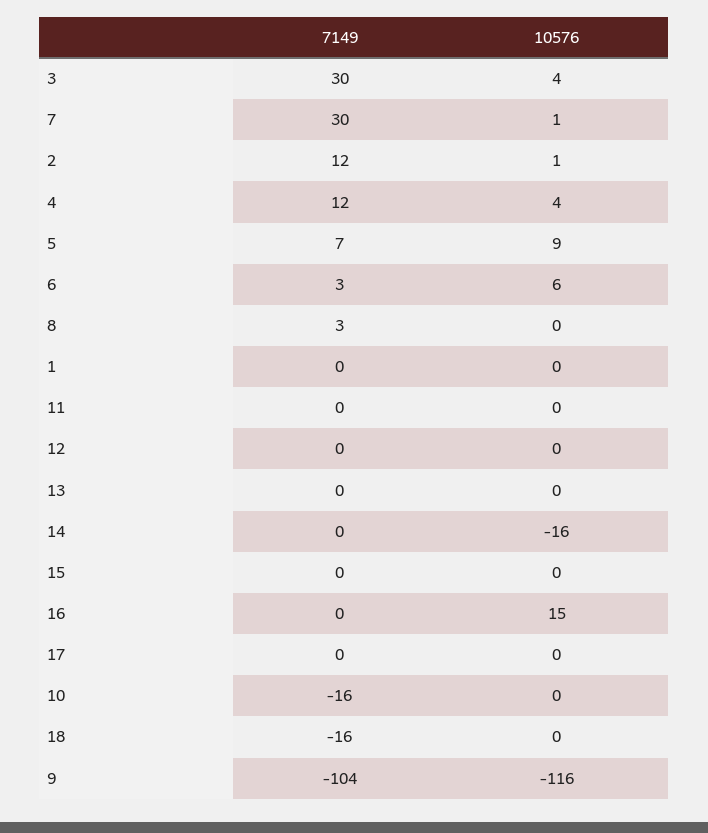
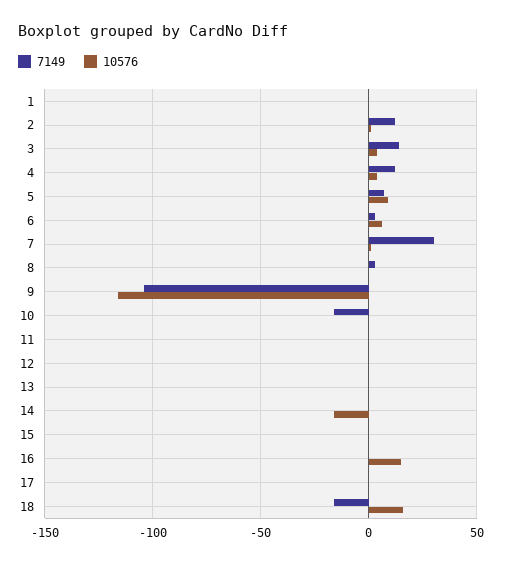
7149, 3: 30 -> 15
10576, 18: 0 -> 15

